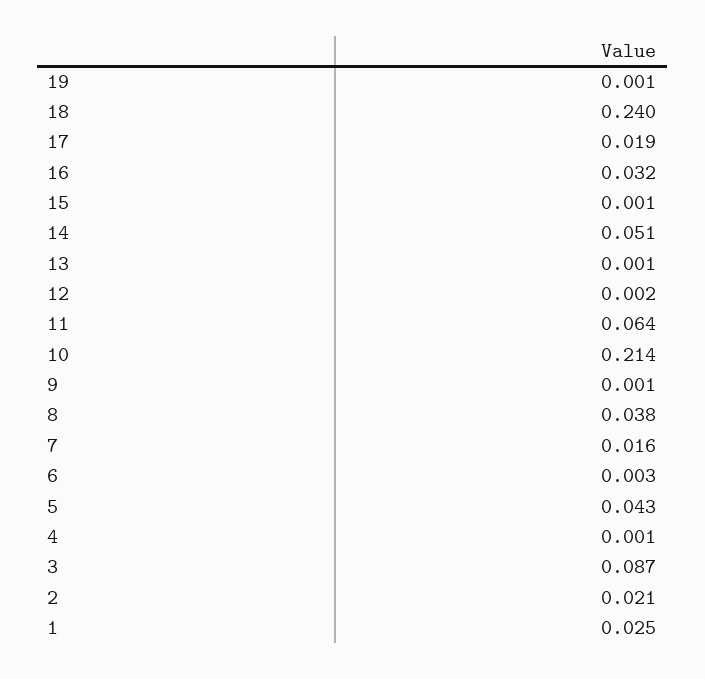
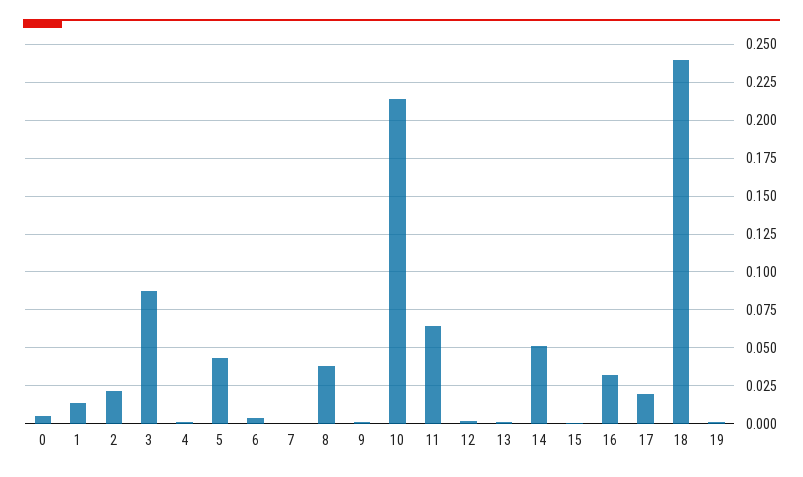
7: 0.016 -> 0
1: 0.025 -> 0.015
0: none -> 0.005

